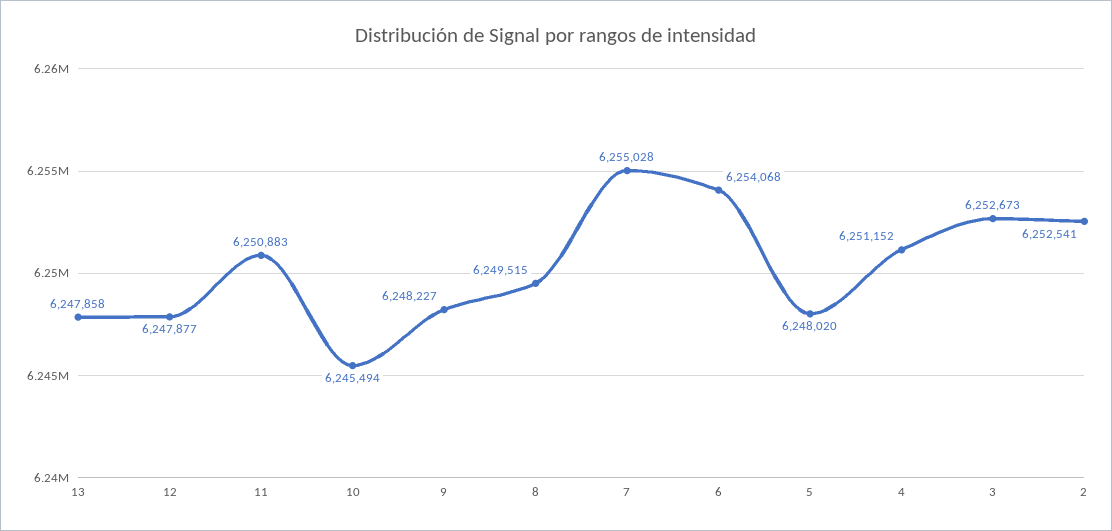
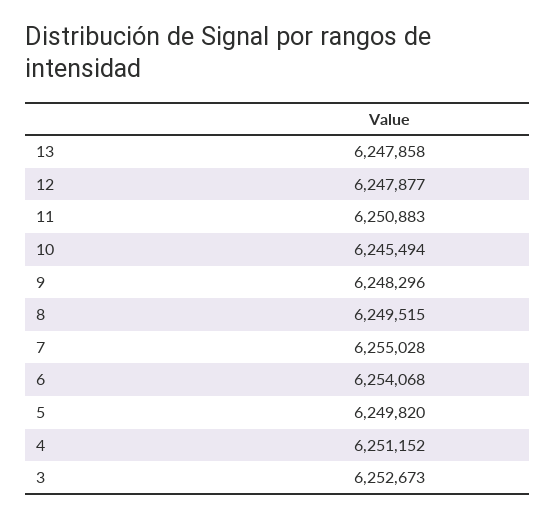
9: 6248227 -> 6248296
5: 6248020 -> 6249820
2: 6252541 -> none

